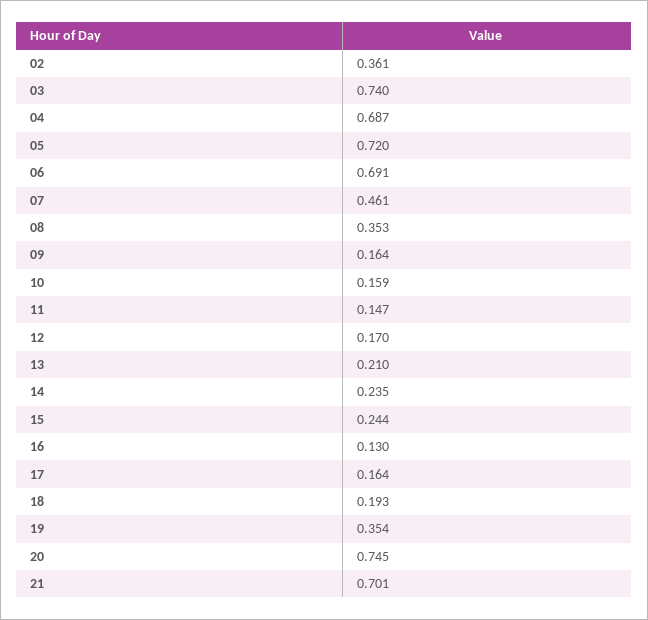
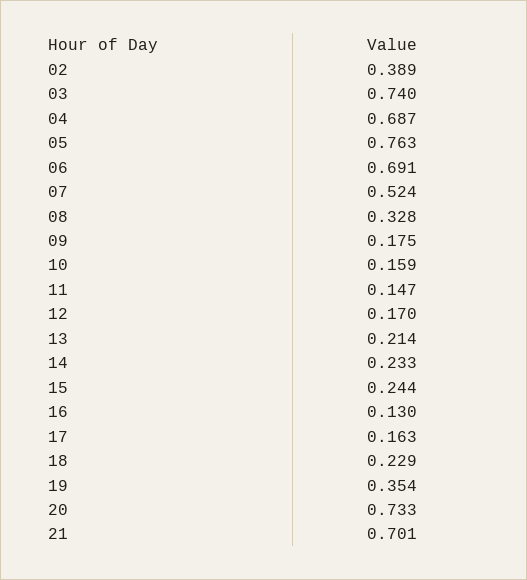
02: 0.361 -> 0.389
05: 0.72 -> 0.763
07: 0.461 -> 0.524
08: 0.353 -> 0.328
09: 0.164 -> 0.175
13: 0.21 -> 0.214
14: 0.235 -> 0.233
17: 0.164 -> 0.163
18: 0.193 -> 0.229
20: 0.745 -> 0.733

